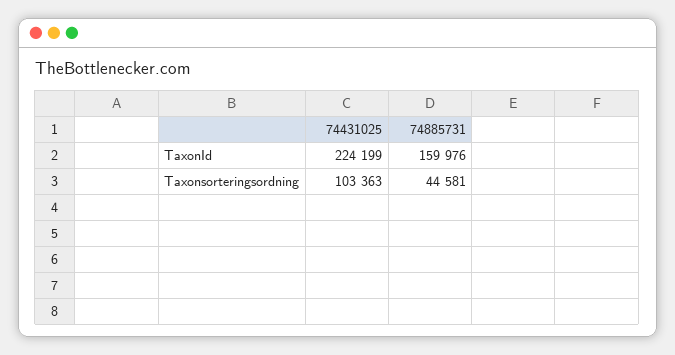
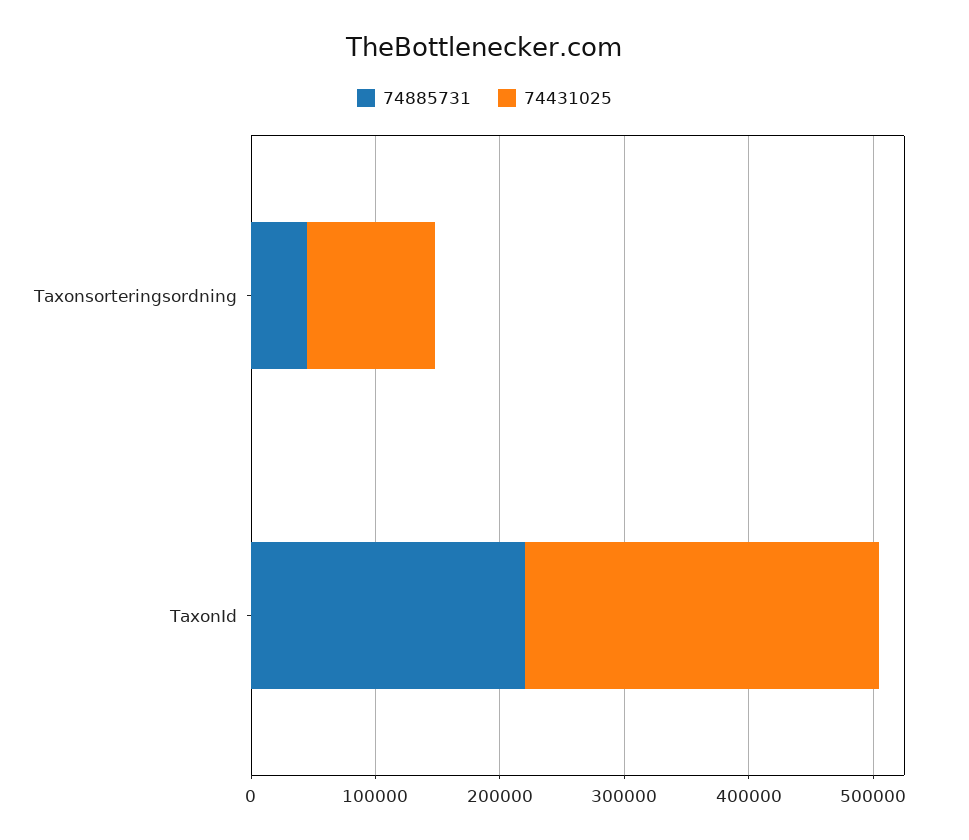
74431025, TaxonId: 224199 -> 280000
74885731, TaxonId: 159976 -> 220000

